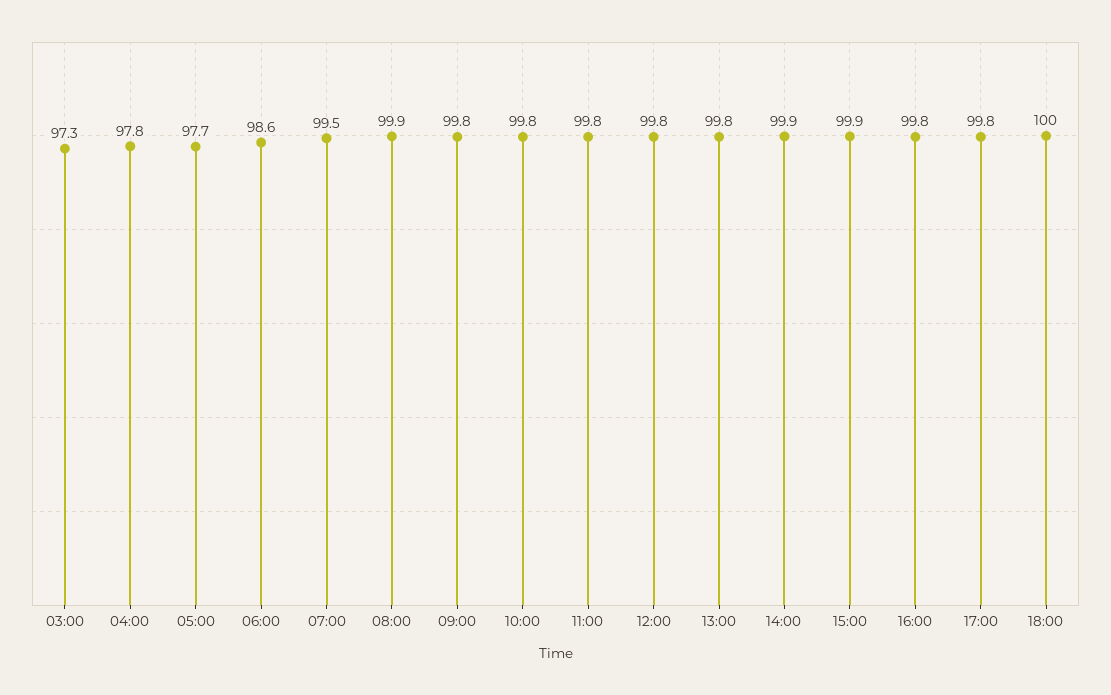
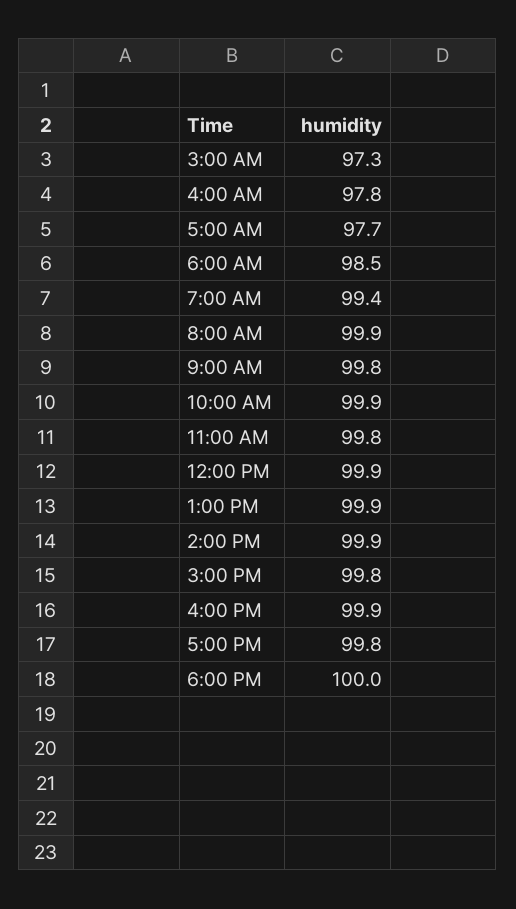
06:00: 98.6 -> 98.5
07:00: 99.5 -> 99.4
10:00: 99.8 -> 99.9
12:00: 99.8 -> 99.9
13:00: 99.8 -> 99.9
15:00: 99.9 -> 99.8
16:00: 99.8 -> 99.9

